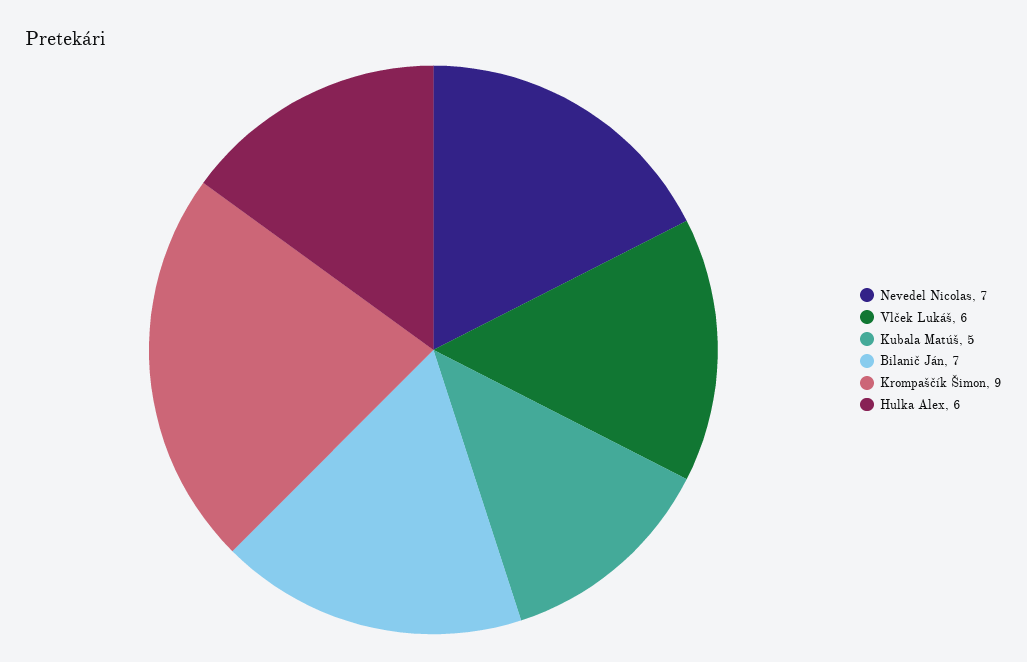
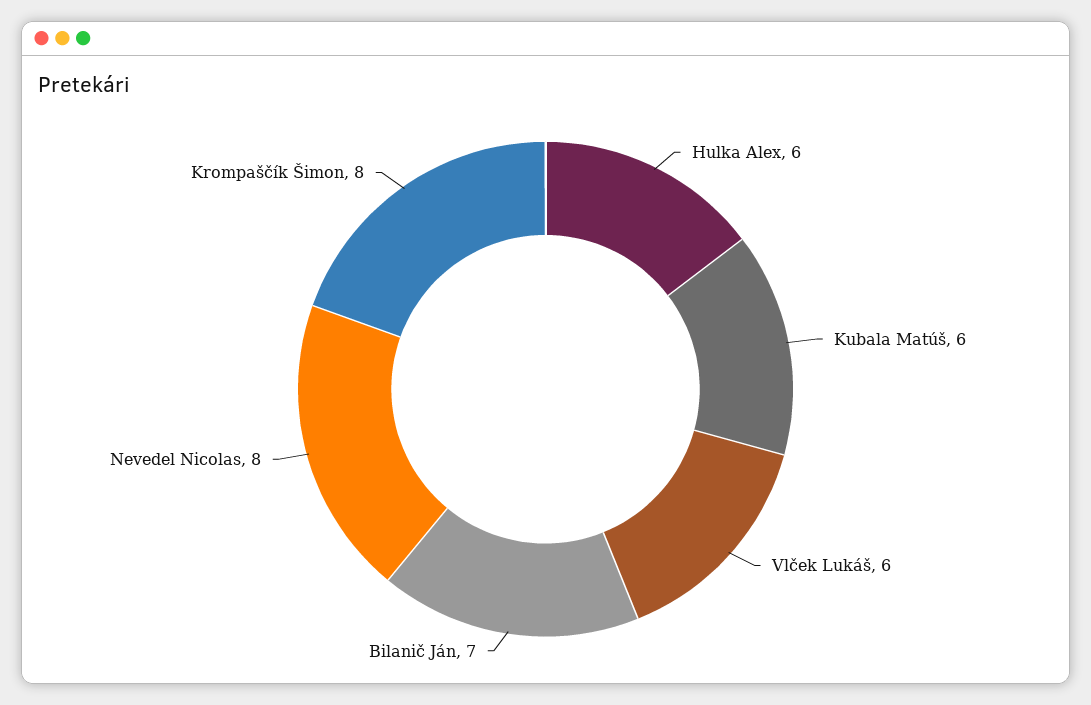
Nevedel Nicolas: 7 -> 8
Kubala Matúš: 5 -> 6
Krompaščík Šimon: 9 -> 8

